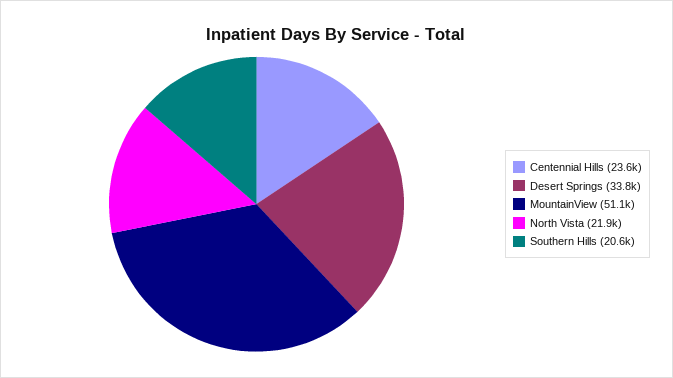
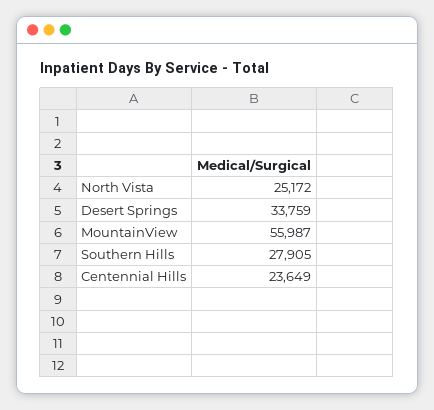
MountainView: 51100 -> 55987
North Vista: 21900 -> 25172
Southern Hills: 20600 -> 27905

